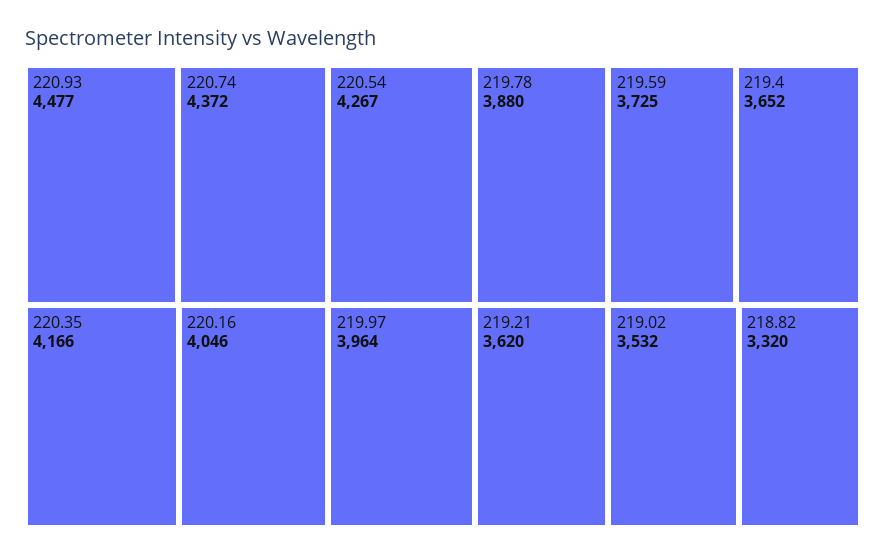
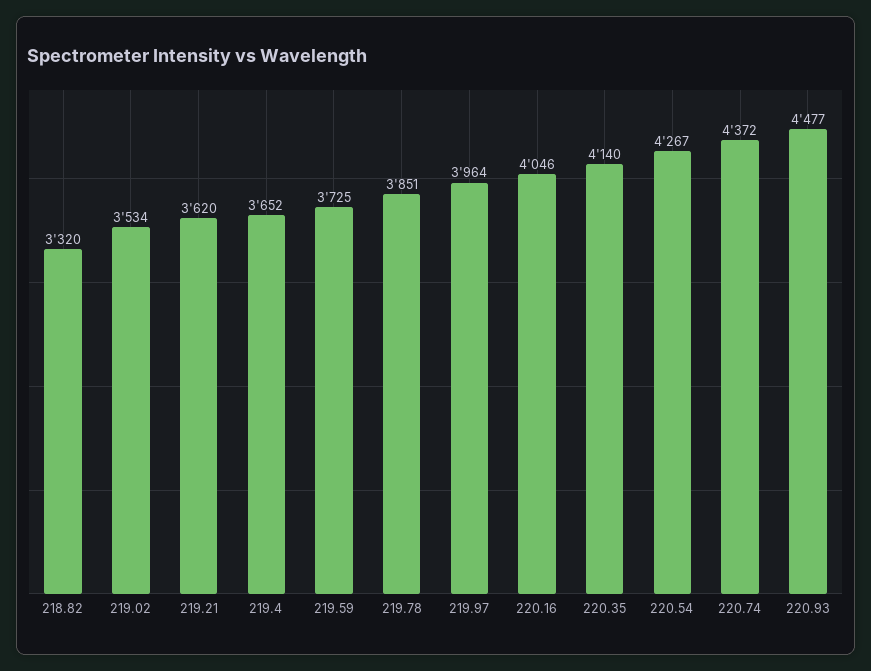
220.35: 4166 -> 4140
219.78: 3880 -> 3851
219.02: 3532 -> 3534

